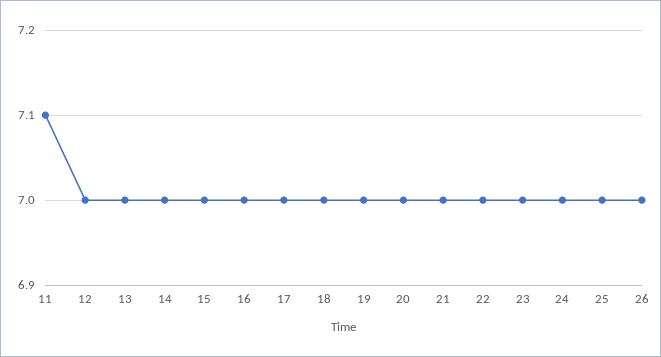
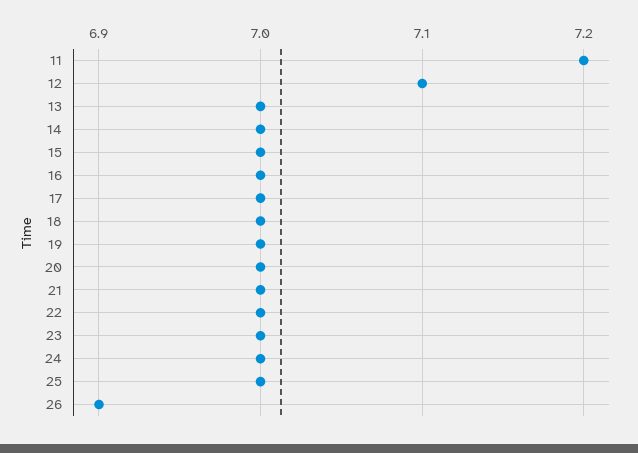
11: 7.1 -> 7.2
12: 7 -> 7.1
26: 7 -> 6.9

